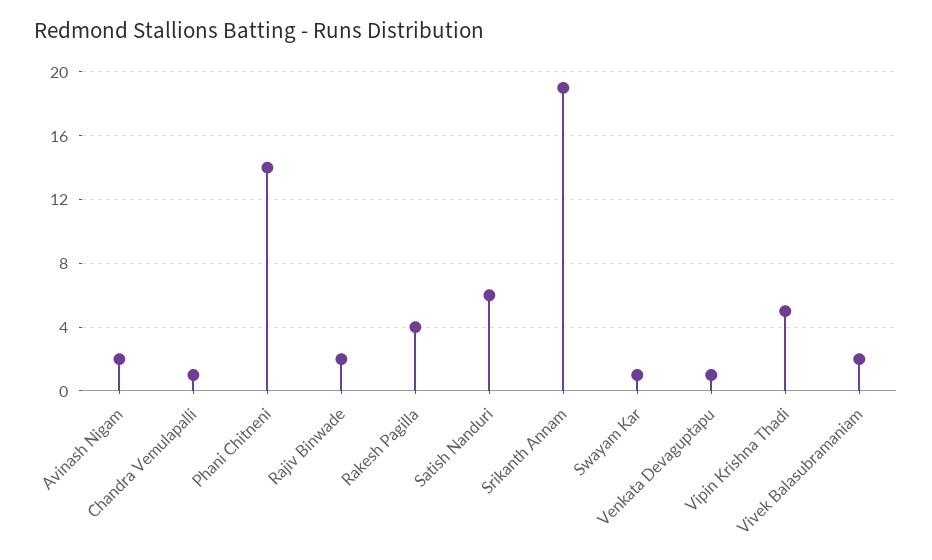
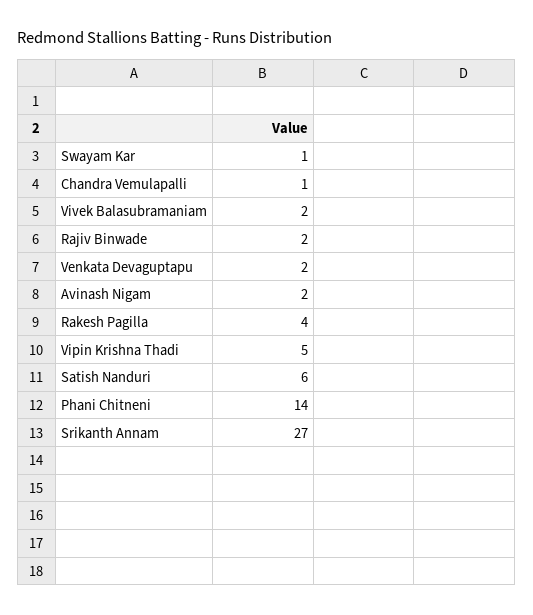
Srikanth Annam: 19 -> 27
Venkata Devaguptapu: 1 -> 2

